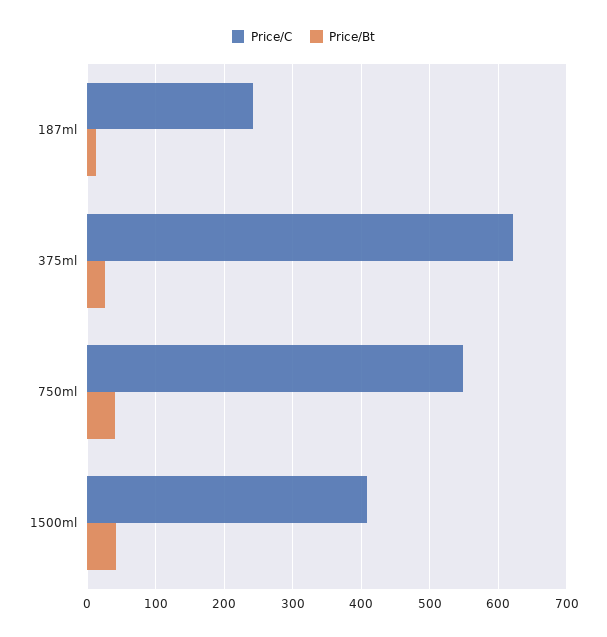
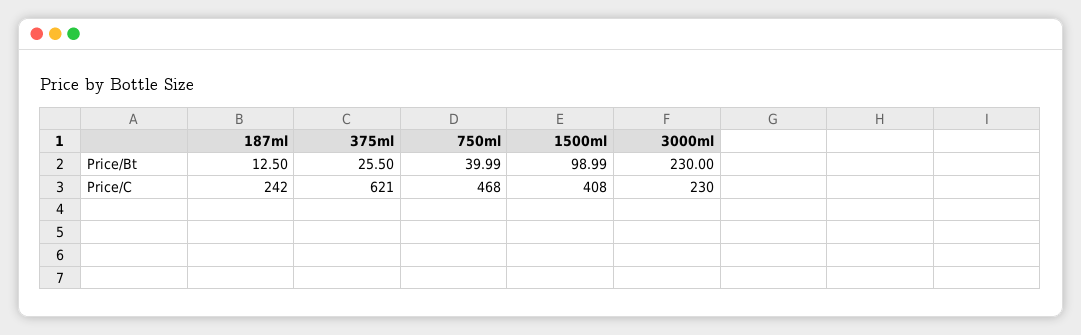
Price/C, 750ml: 550 -> 468
Price/Bt, 1500ml: 40 -> 98.99
Price/Bt, 3000ml: none -> 230
Price/C, 3000ml: none -> 230

